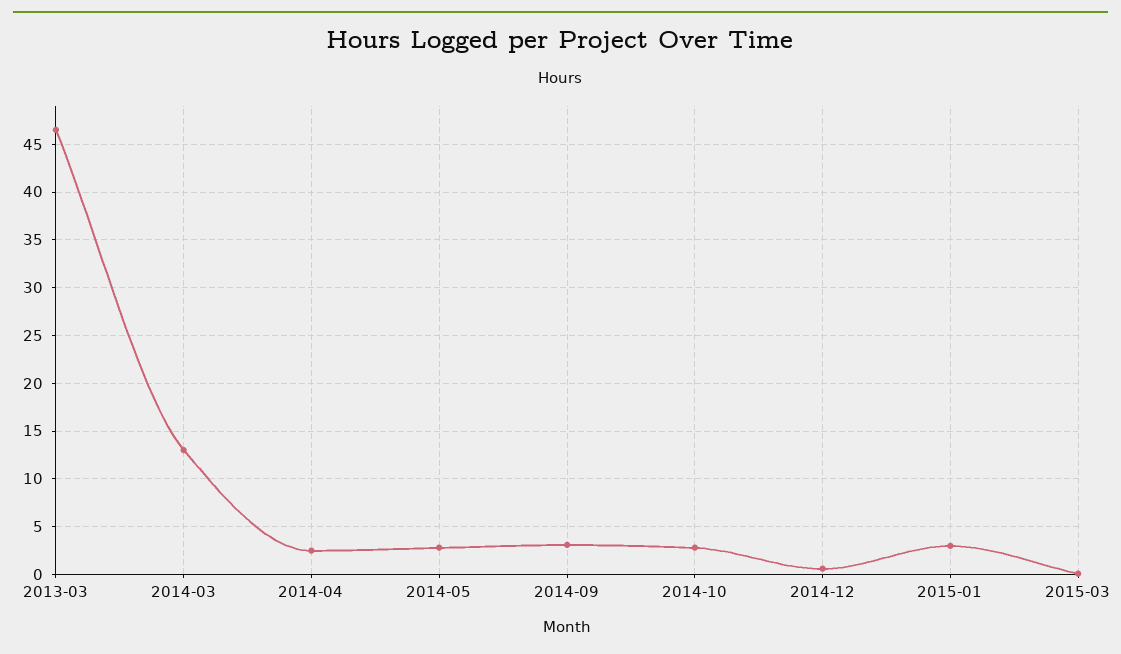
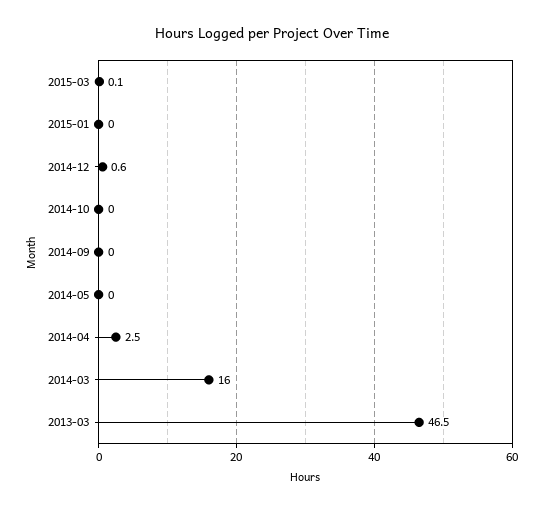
2014-03: 13 -> 16
2014-05: 3 -> 0
2014-09: 3 -> 0
2014-10: 3 -> 0
2015-01: 3 -> 0

